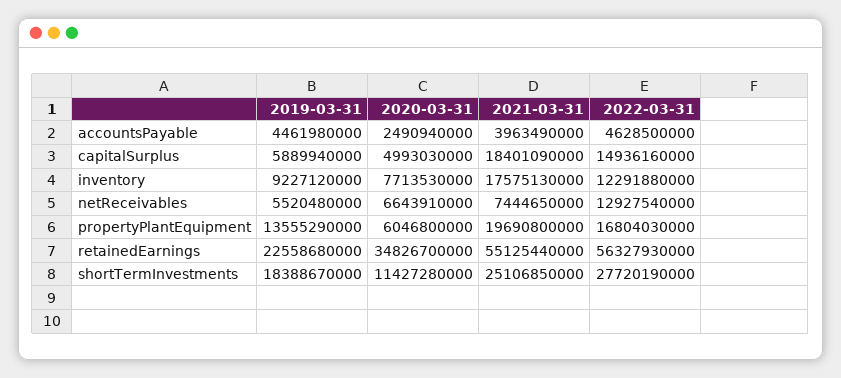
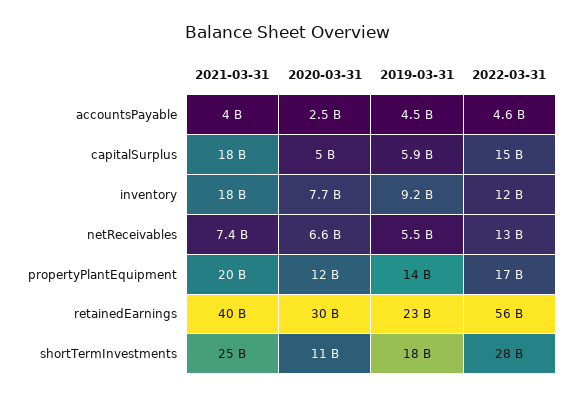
2020-03-31, propertyPlantEquipment: 6046800000 -> 12000000000
2020-03-31, retainedEarnings: 34826700000 -> 30000000000
2021-03-31, retainedEarnings: 55125440000 -> 40000000000

